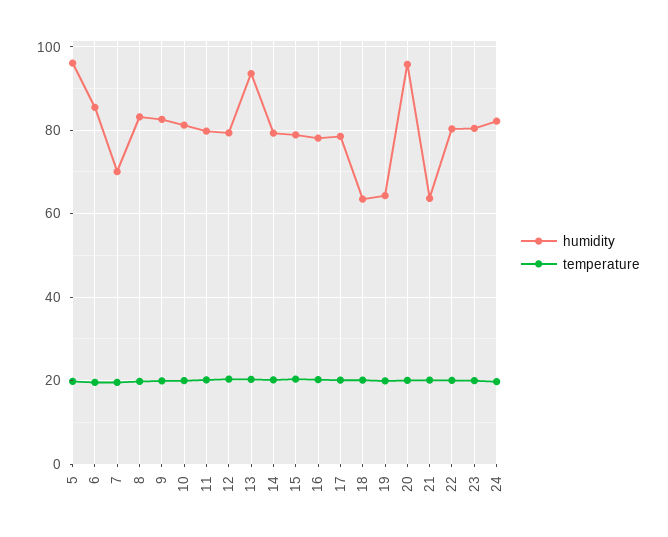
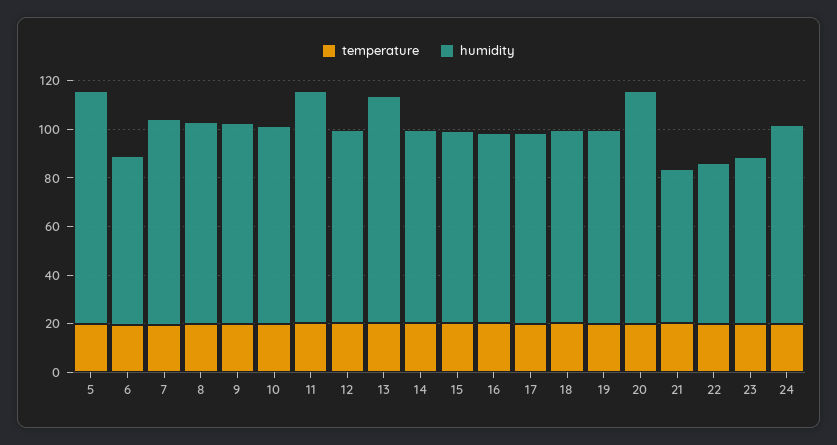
humidity, 6: 86 -> 70
humidity, 7: 70 -> 85
humidity, 11: 80 -> 95
humidity, 18: 64 -> 80
humidity, 19: 64 -> 80
humidity, 22: 80 -> 65
humidity, 23: 80 -> 70

